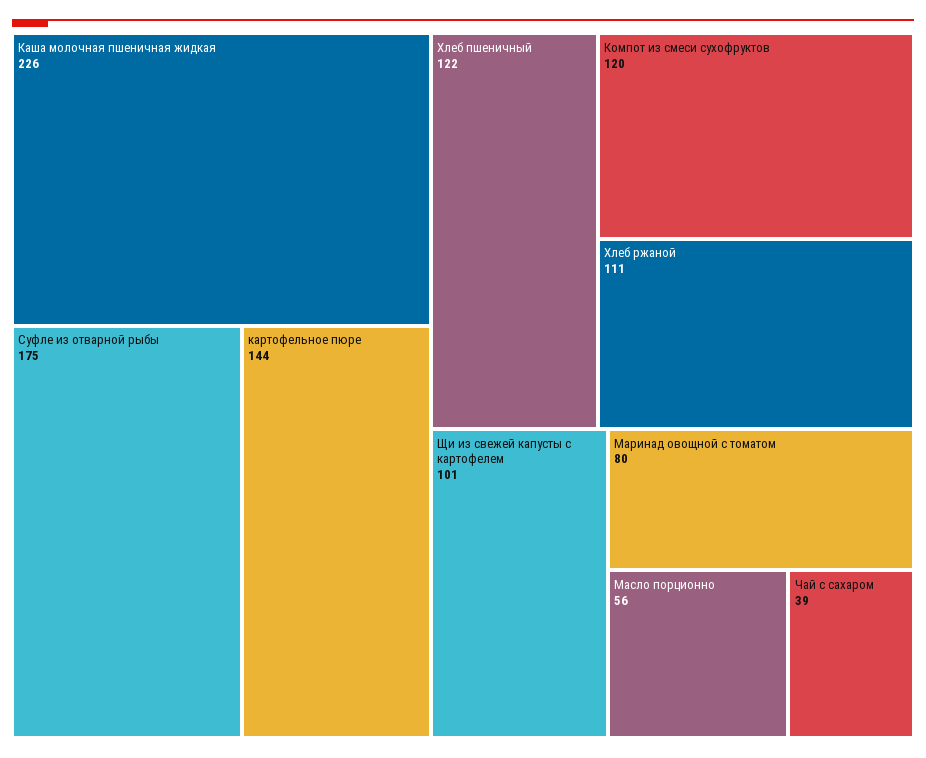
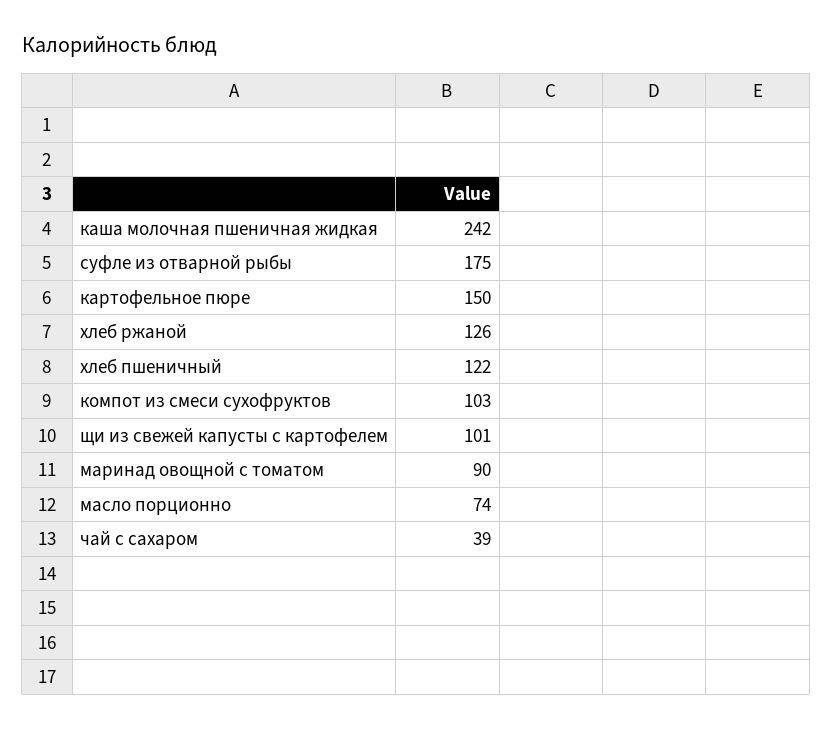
Каша молочная пшеничная жидкая: 226 -> 242
картофельное пюре: 144 -> 150
Компот из смеси сухофруктов: 120 -> 103
Хлеб ржаной: 111 -> 126
Маринад овощной с томатом: 80 -> 90
Масло порционно: 56 -> 74

